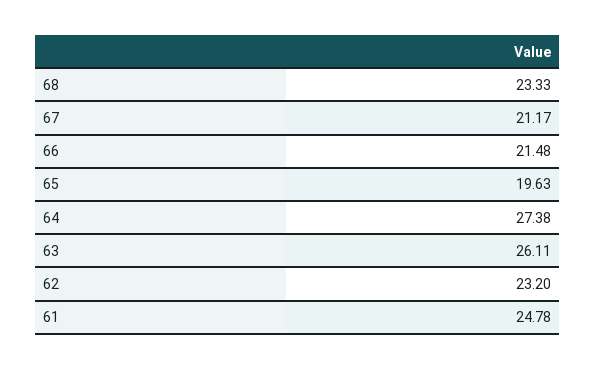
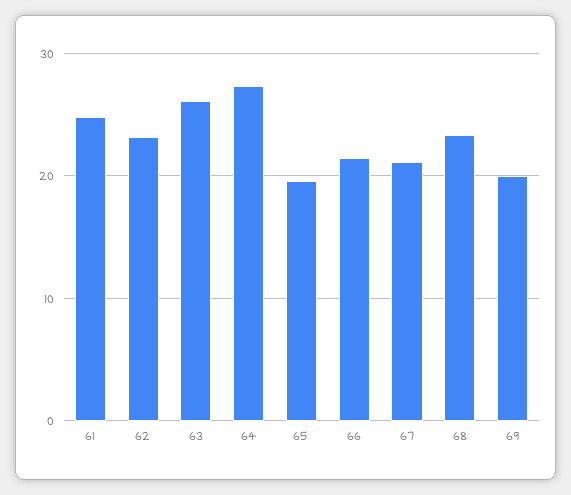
69: none -> 20

